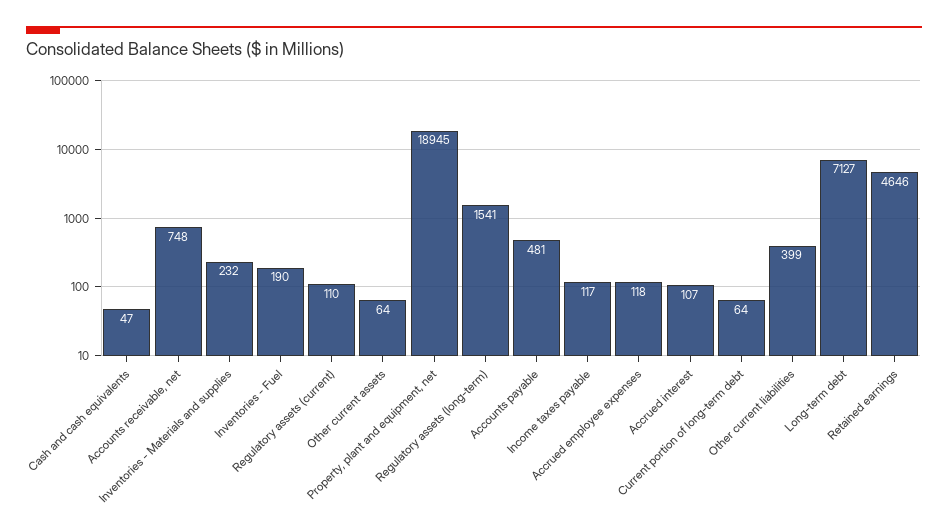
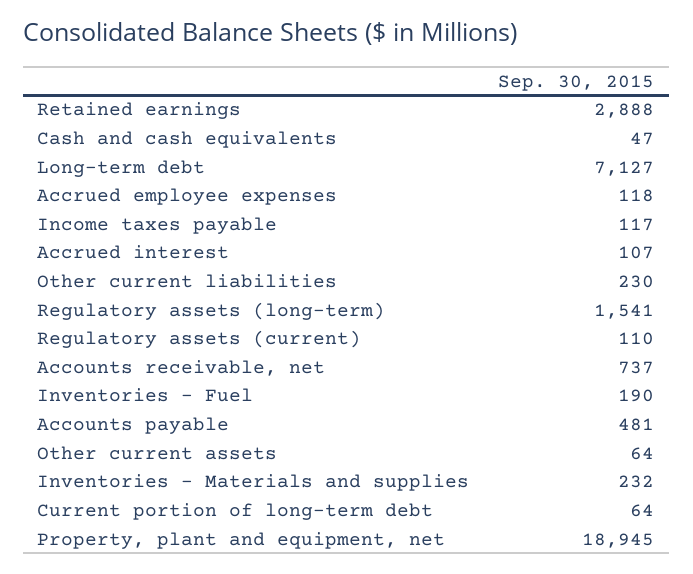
Accounts receivable, net: 748 -> 737
Other current liabilities: 399 -> 230
Retained earnings: 4646 -> 2888

